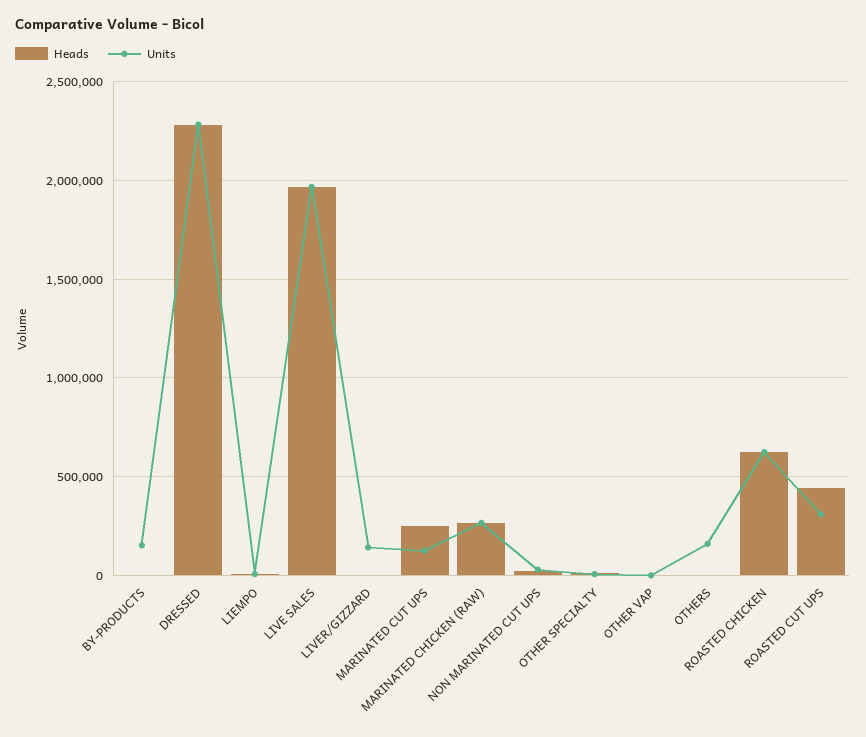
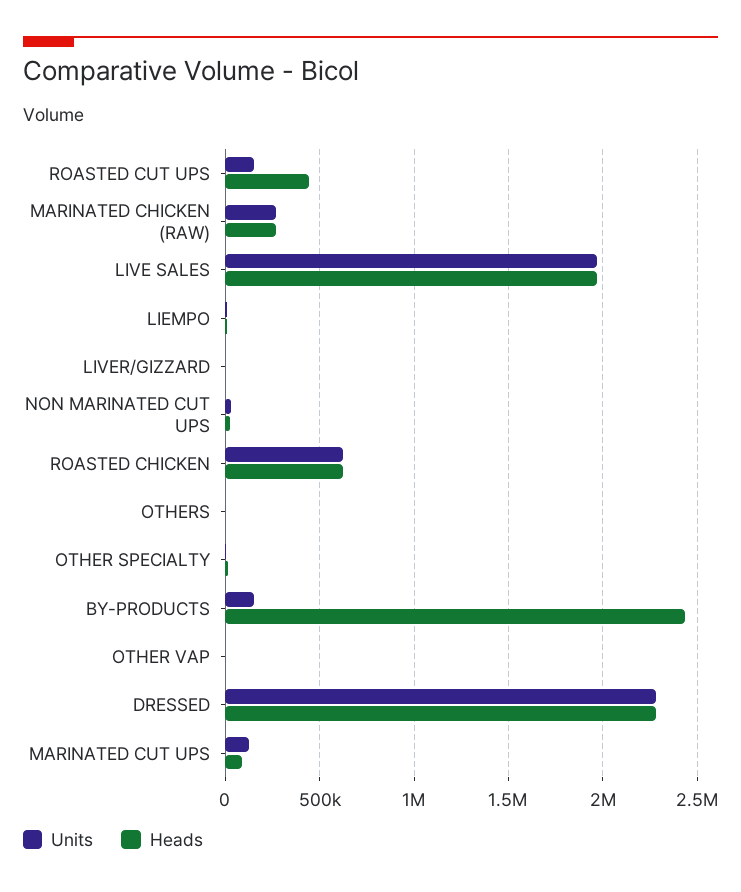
Heads, BY-PRODUCTS: 0 -> 2450000
Units, LIVER/GIZZARD: 150000 -> 0
Heads, MARINATED CUT UPS: 250000 -> 100000
Units, OTHERS: 150000 -> 0
Units, ROASTED CUT UPS: 300000 -> 150000

